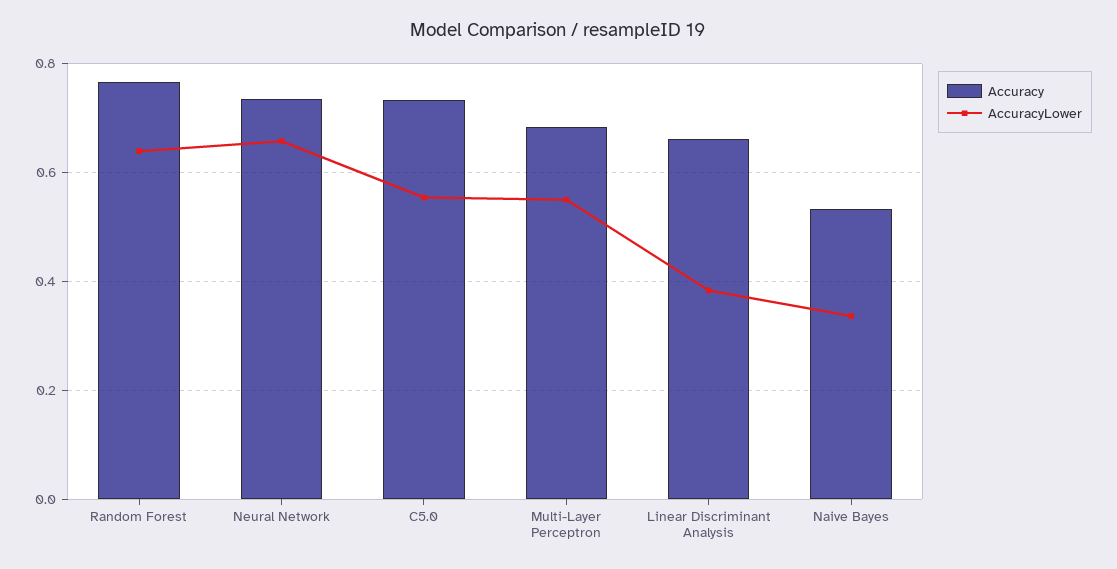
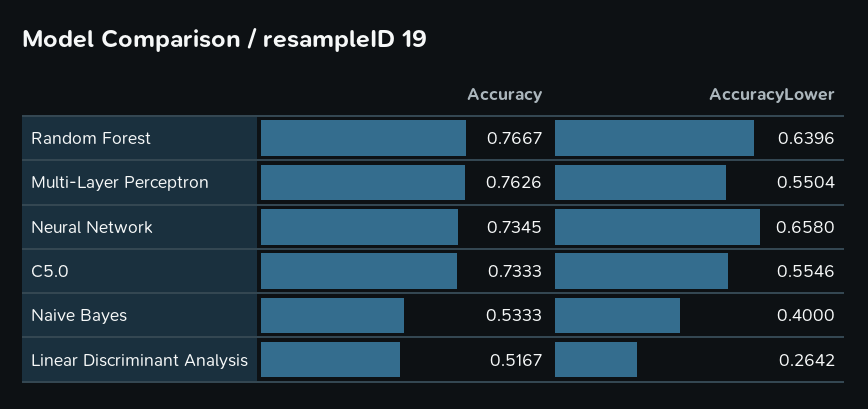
Accuracy, Multi-Layer Perceptron: 0.68 -> 0.7626
Accuracy, Linear Discriminant Analysis: 0.66 -> 0.5167
AccuracyLower, Linear Discriminant Analysis: 0.38 -> 0.2642
AccuracyLower, Naive Bayes: 0.34 -> 0.4

